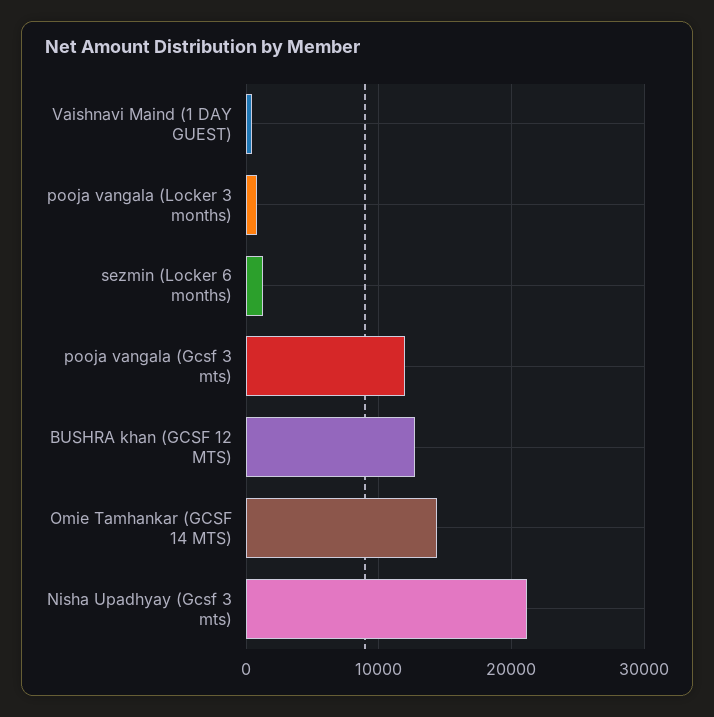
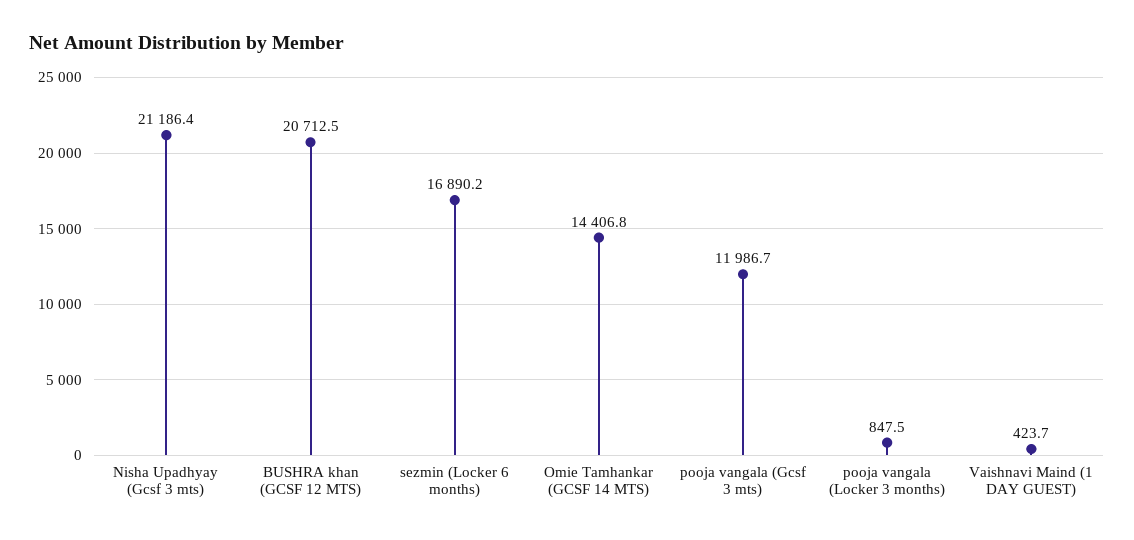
sezmin (Locker 6 months): 1000 -> 16890.2
BUSHRA khan (GCSF 12 MTS): 13000 -> 20712.5

